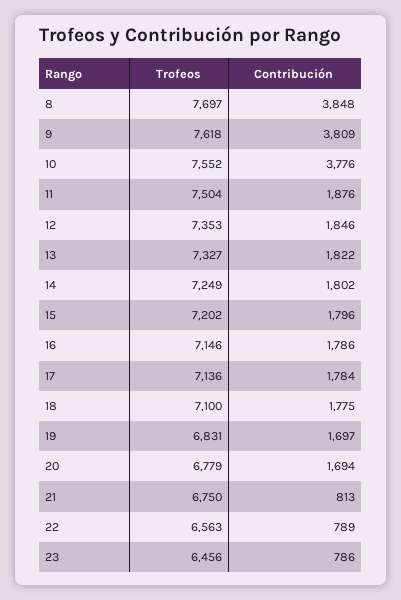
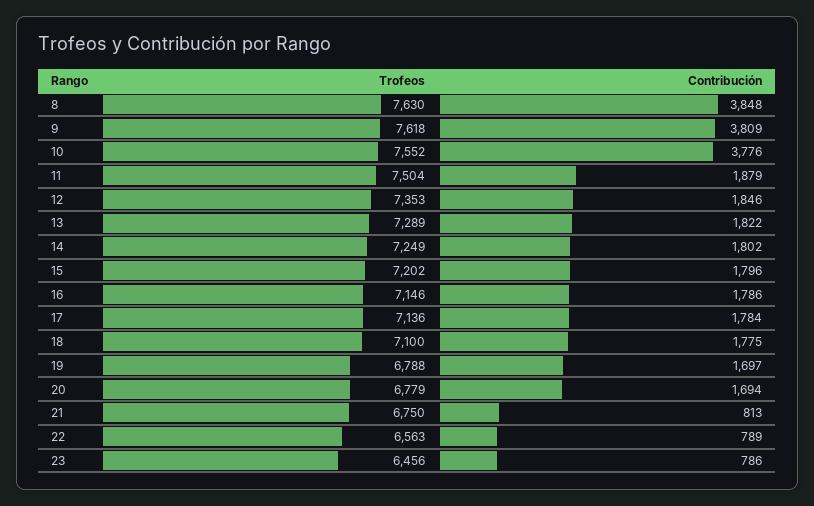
Trofeos, 8: 7697 -> 7630
Contribución, 11: 1876 -> 1879
Trofeos, 13: 7327 -> 7289
Trofeos, 19: 6831 -> 6788

